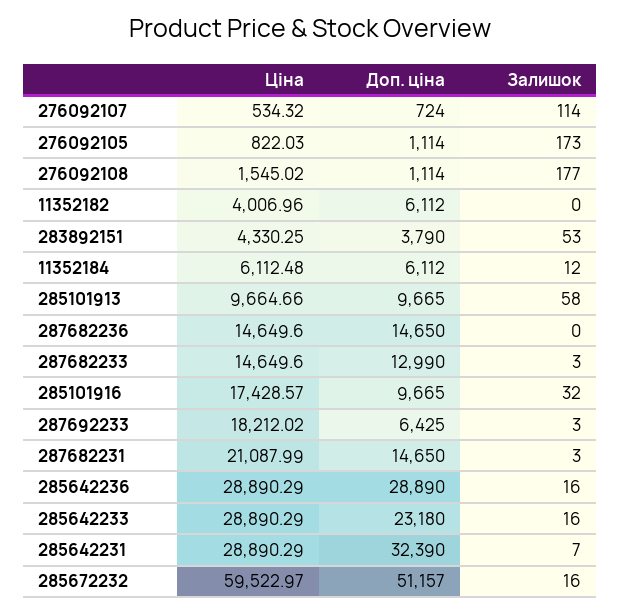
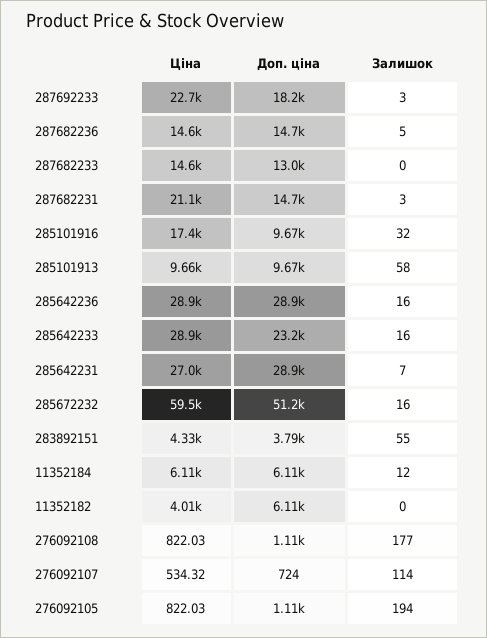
Залишок, 276092105: 173 -> 194
Ціна, 276092108: 1545.02 -> 822.03
Залишок, 283892151: 53 -> 55
Залишок, 287682236: 0 -> 5
Залишок, 287682233: 3 -> 0
Ціна, 287692233: 18212.02 -> 22700
Доп. ціна, 287692233: 6425 -> 18200
Ціна, 285642231: 28890.29 -> 27000
Доп. ціна, 285642231: 32390 -> 28900

